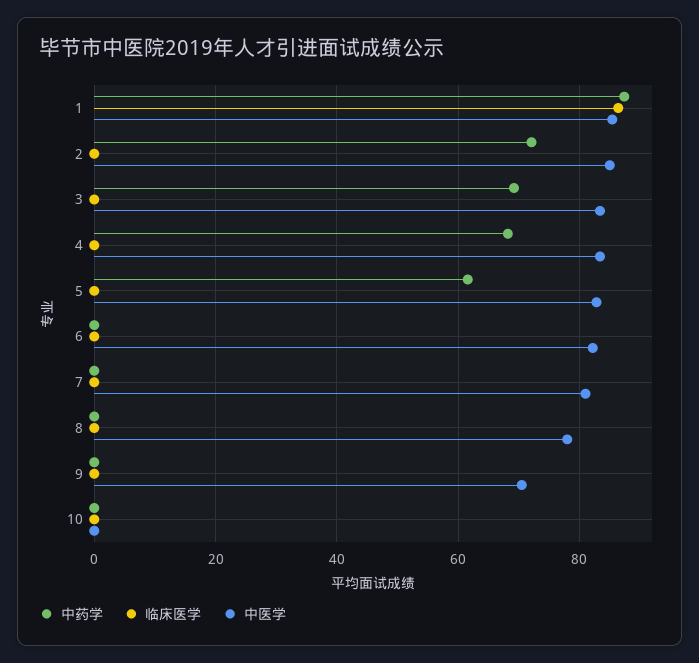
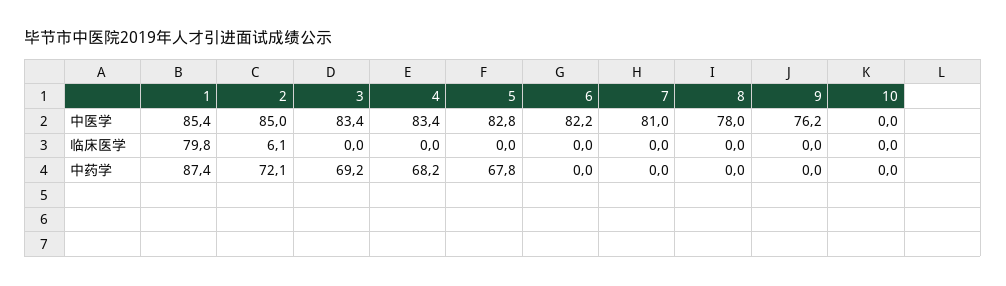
临床医学, 1: 86 -> 79.8
临床医学, 2: 0 -> 6.1
中药学, 5: 62 -> 67.8
中医学, 9: 70 -> 76.2

